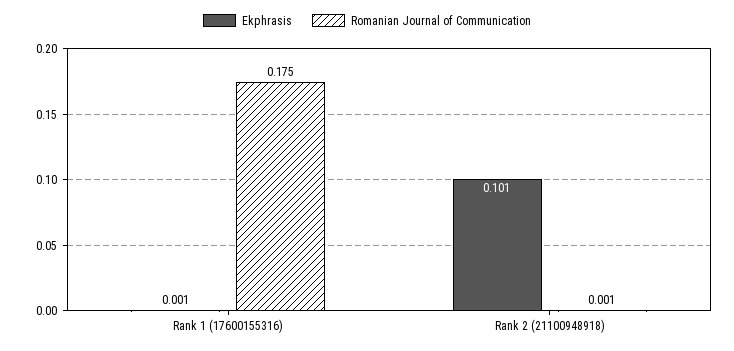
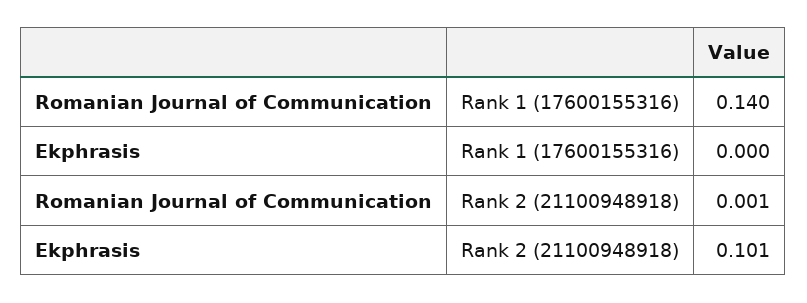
Ekphrasis, Rank 1 (17600155316): 0.001 -> 0
Romanian Journal of Communication, Rank 1 (17600155316): 0.175 -> 0.14

